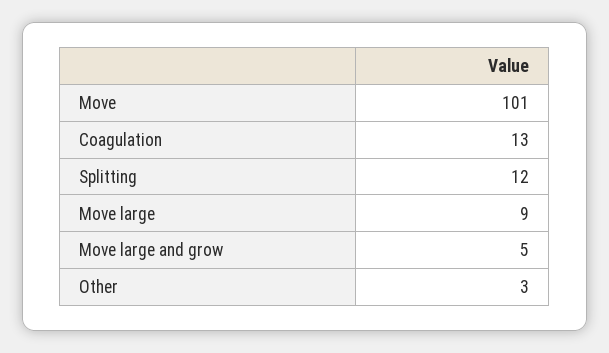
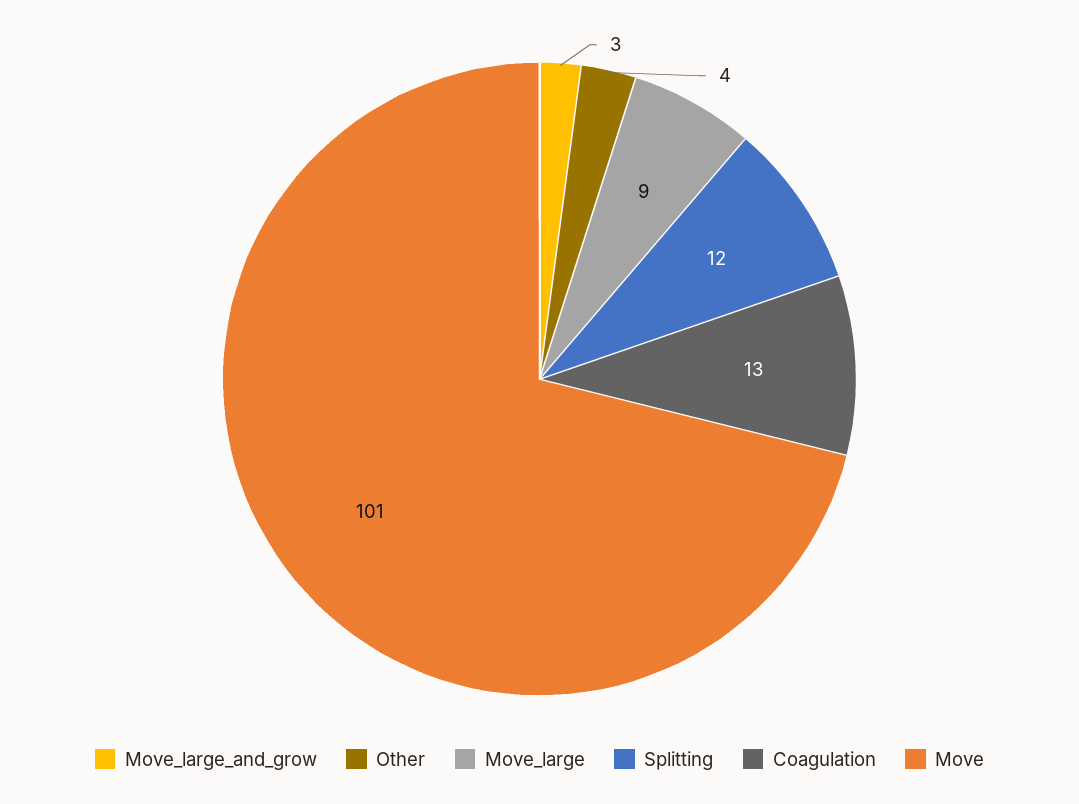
Move large and grow: 5 -> 3
Other: 3 -> 4

